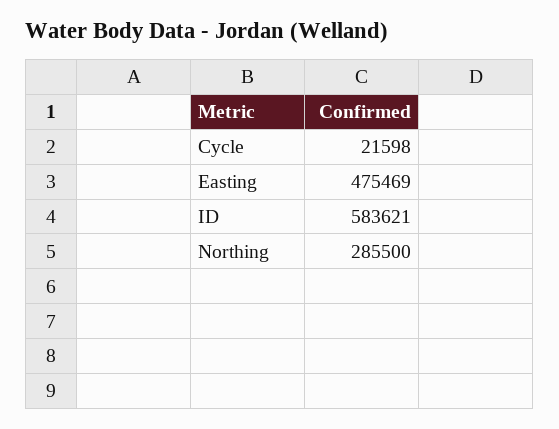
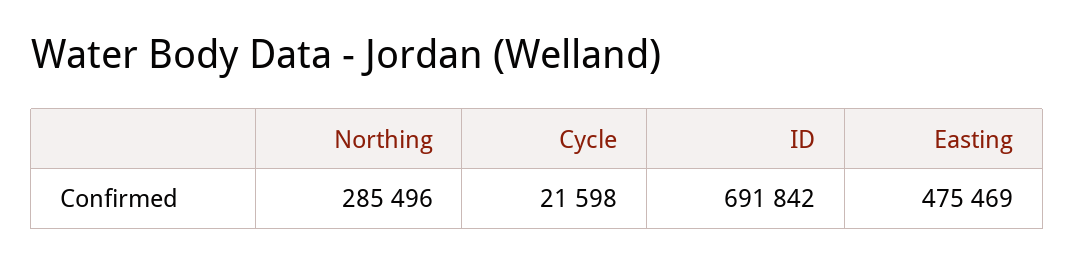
ID: 583621 -> 691842
Northing: 285500 -> 285496

